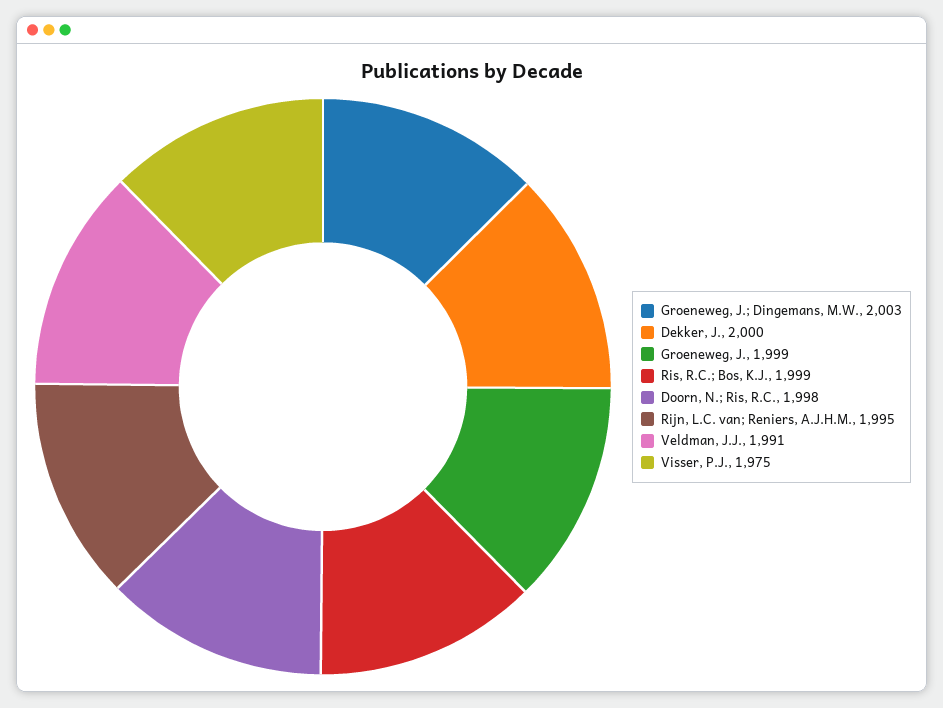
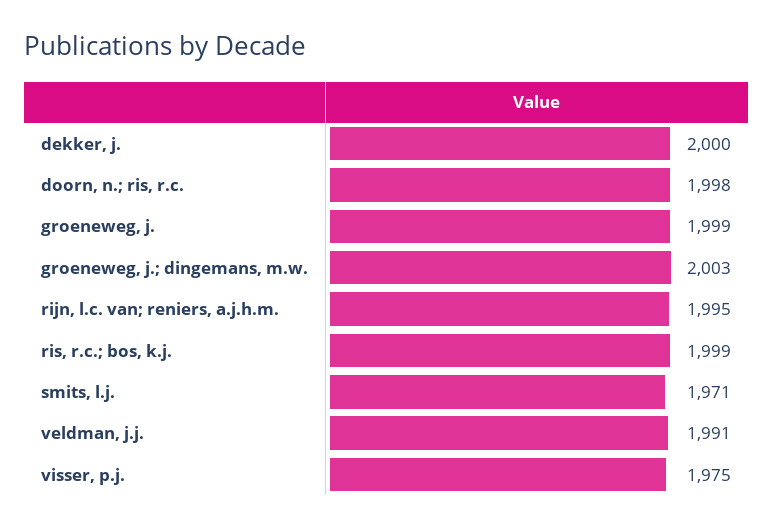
smits, l.j.: none -> 1971

